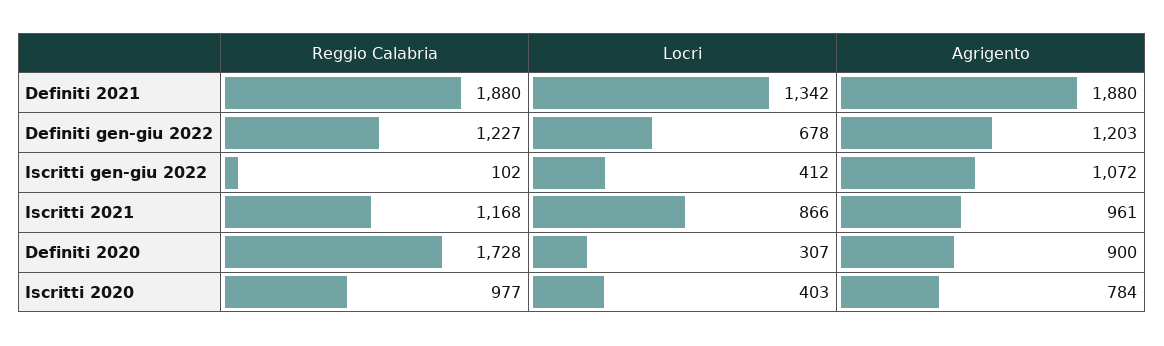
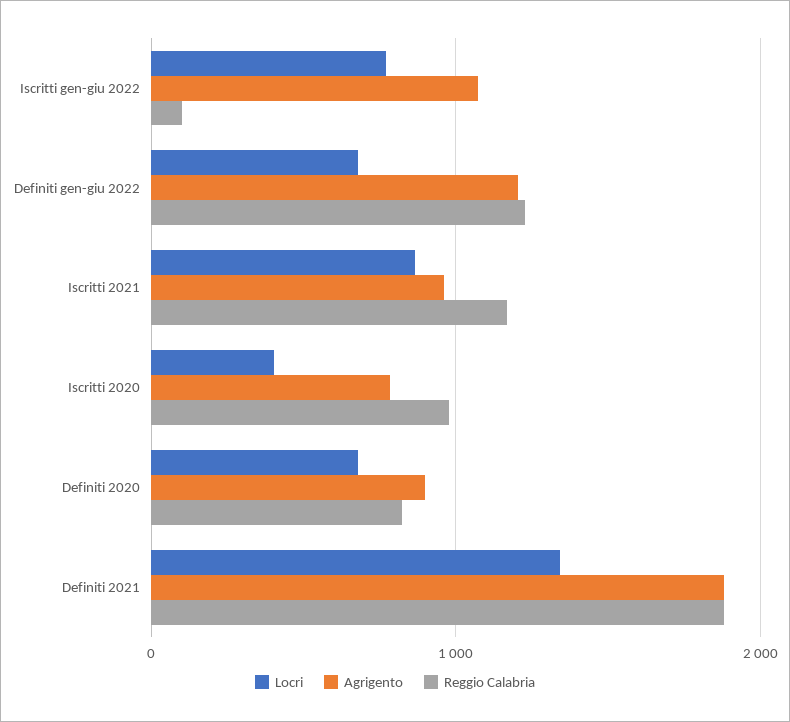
Locri, Iscritti gen-giu 2022: 412 -> 800
Reggio Calabria, Definiti 2020: 1728 -> 800
Locri, Definiti 2020: 307 -> 700

